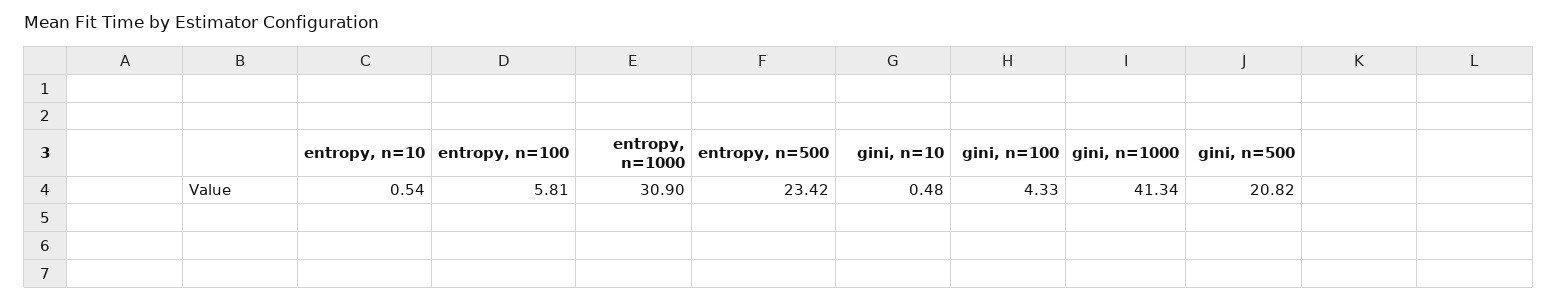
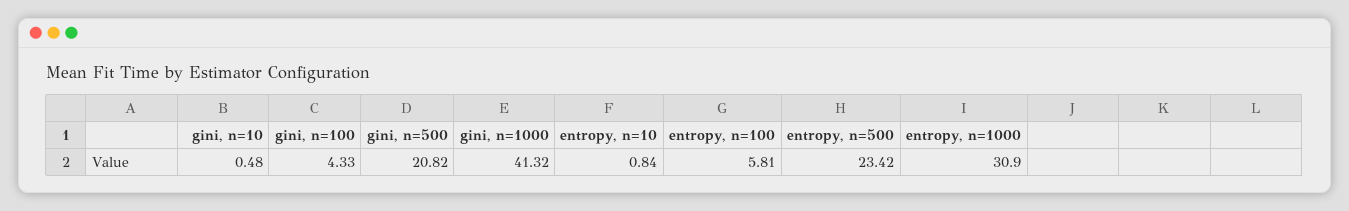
entropy, n=10: 0.54 -> 0.84
gini, n=1000: 41.34 -> 41.32

